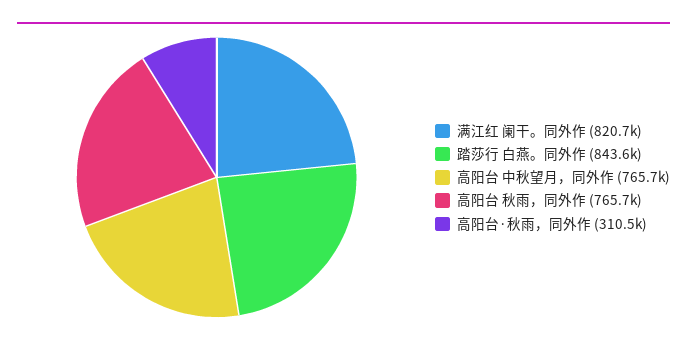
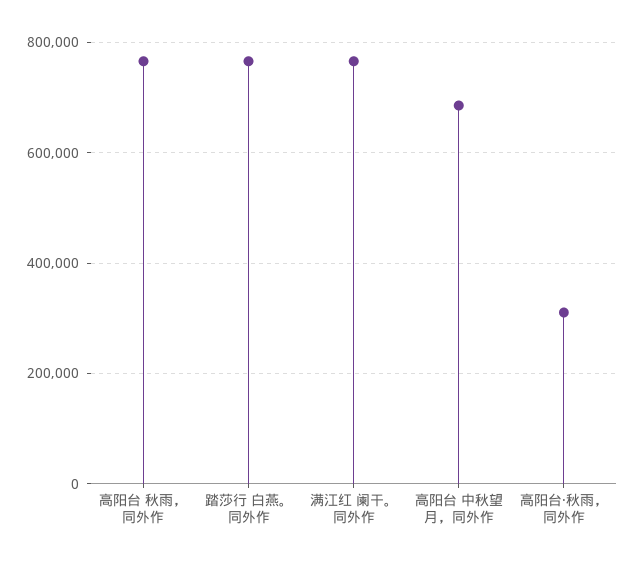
满江红 阑干。同外作: 820700 -> 760000
踏莎行 白燕。同外作: 843600 -> 760000
高阳台 中秋望月，同外作: 765700 -> 680000

